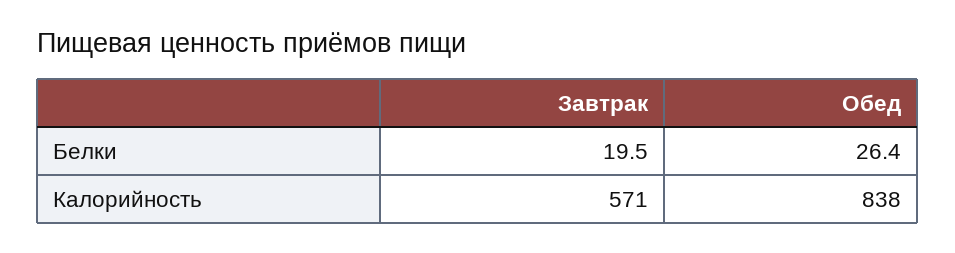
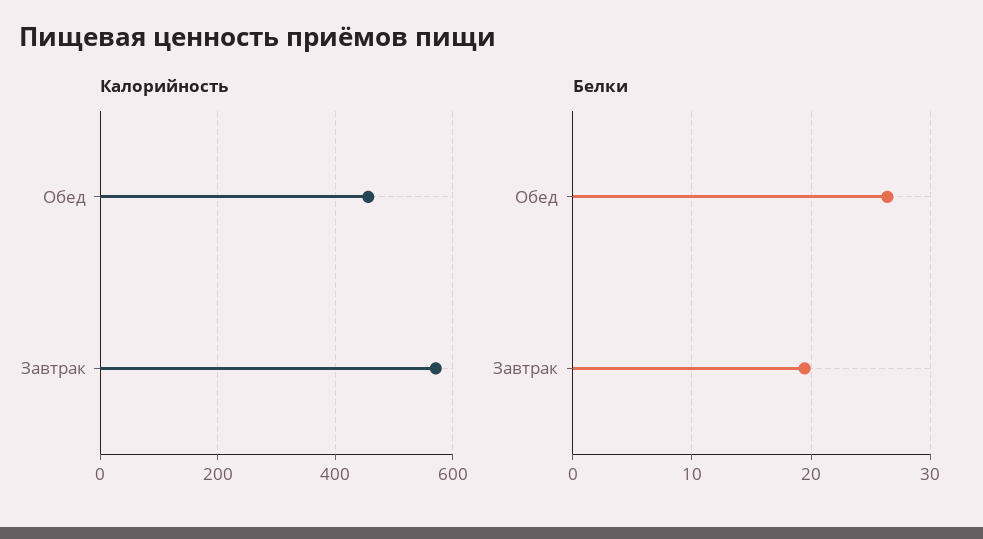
Калорийность, Обед: 838 -> 460

